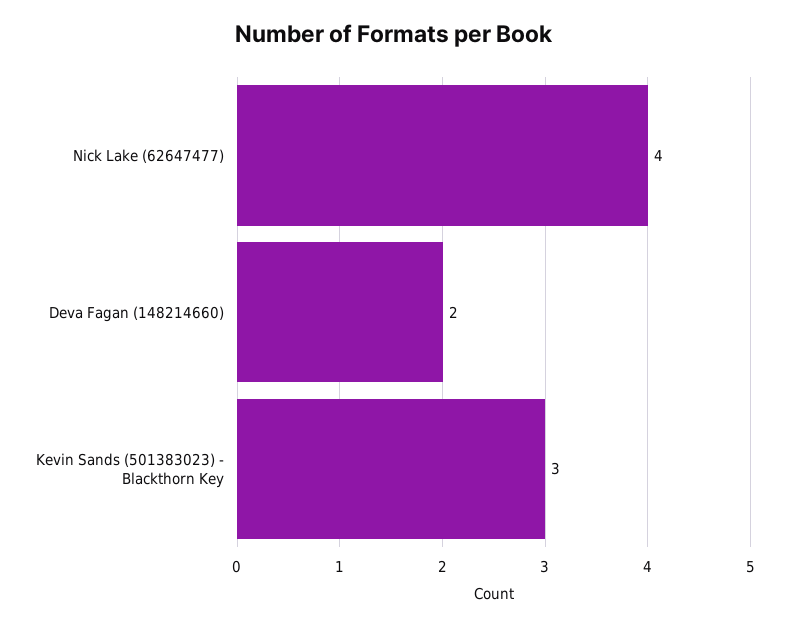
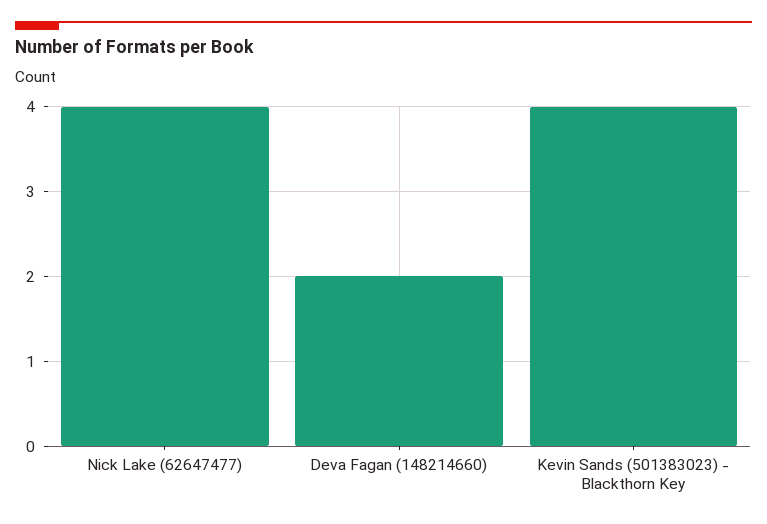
Kevin Sands (501383023) - Blackthorn Key: 3 -> 4

